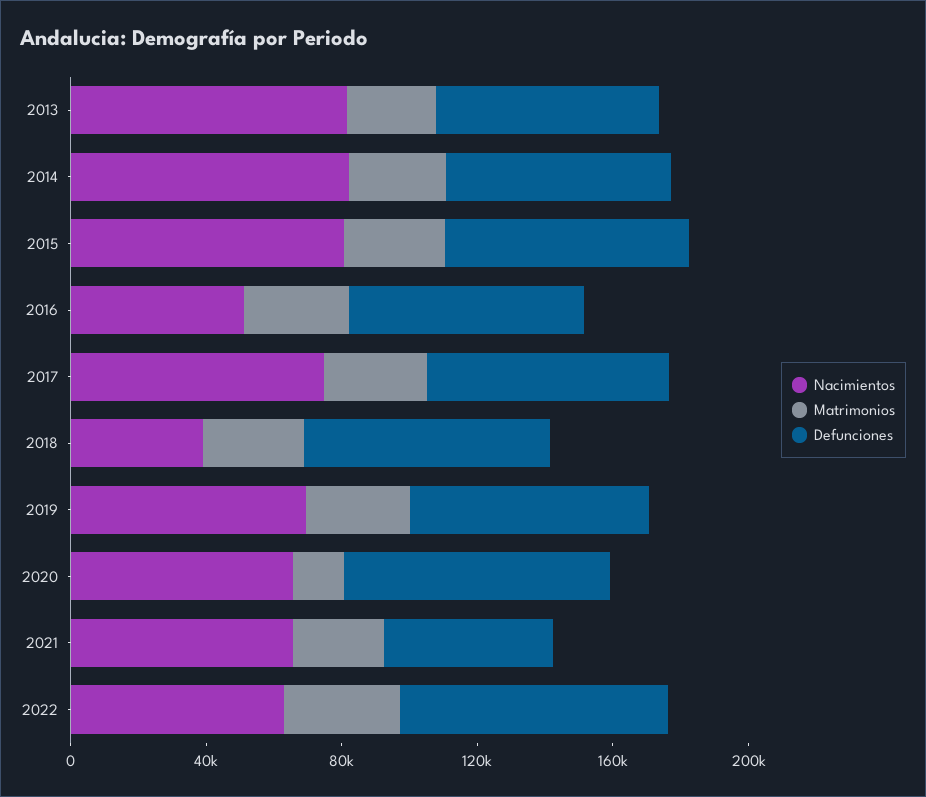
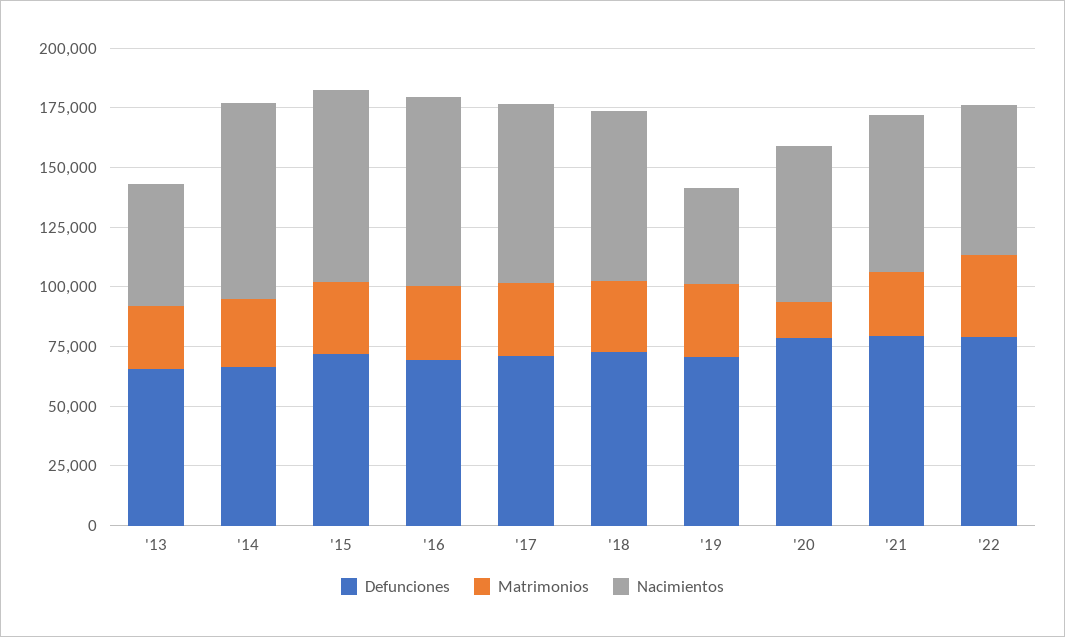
Nacimientos, 2013: 80000 -> 50000
Nacimientos, 2016: 50000 -> 80000
Nacimientos, 2018: 40000 -> 70000
Nacimientos, 2019: 70000 -> 40000
Defunciones, 2021: 50000 -> 80000

